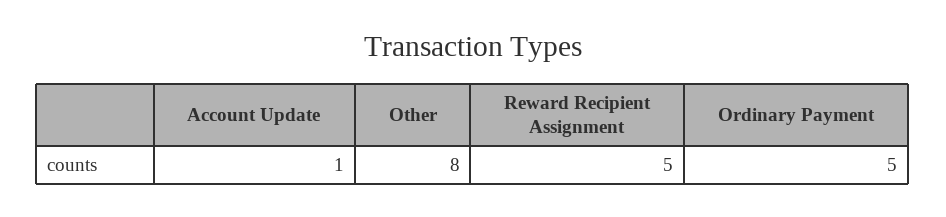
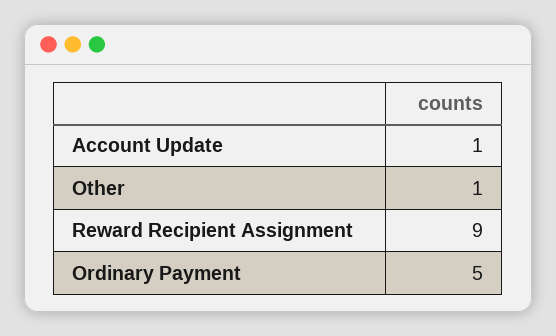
Other: 8 -> 1
Reward Recipient Assignment: 5 -> 9

